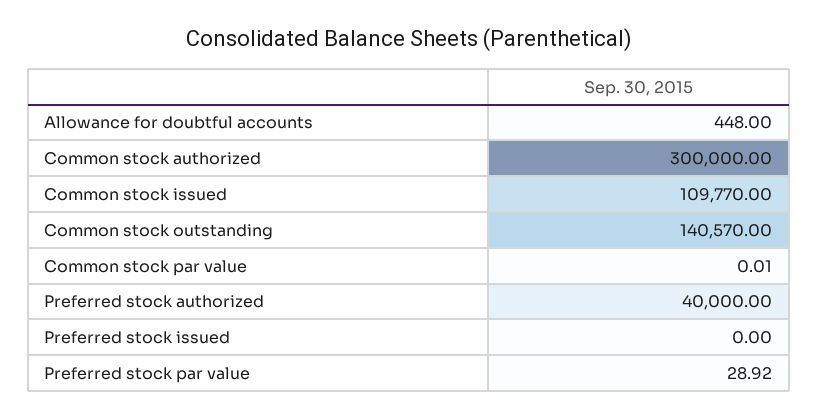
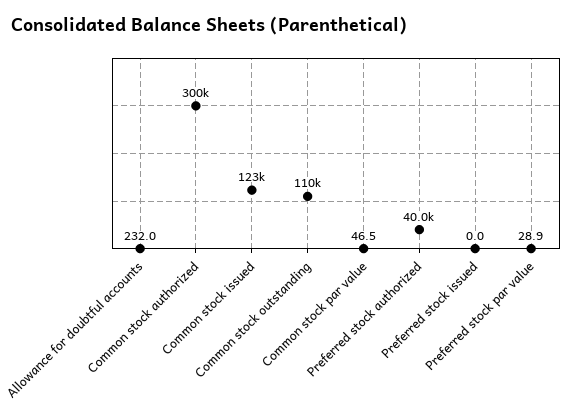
Allowance for doubtful accounts: 448 -> 232
Common stock issued: 109770 -> 123000
Common stock outstanding: 140570 -> 110000
Common stock par value: 0.01 -> 46.5

